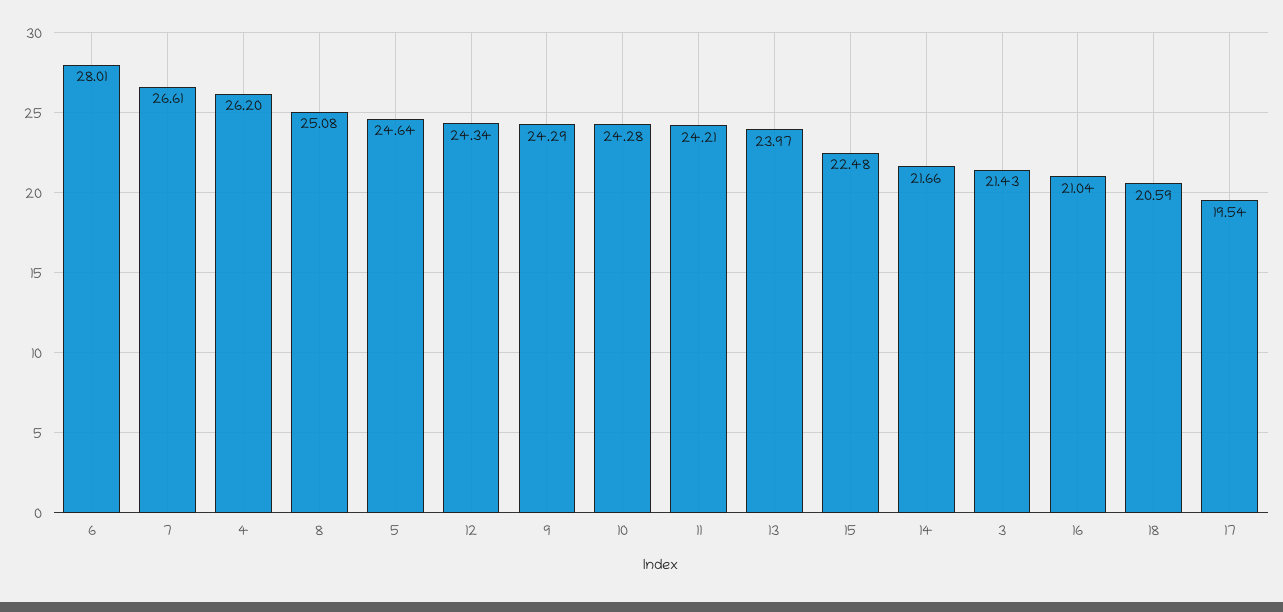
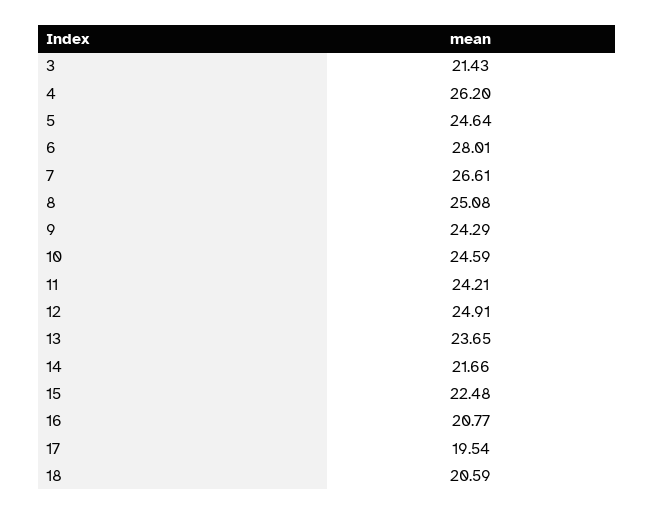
12: 24.34 -> 24.91
10: 24.28 -> 24.59
13: 23.97 -> 23.65
16: 21.04 -> 20.77

